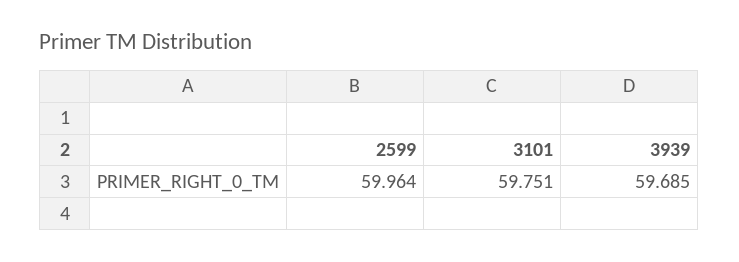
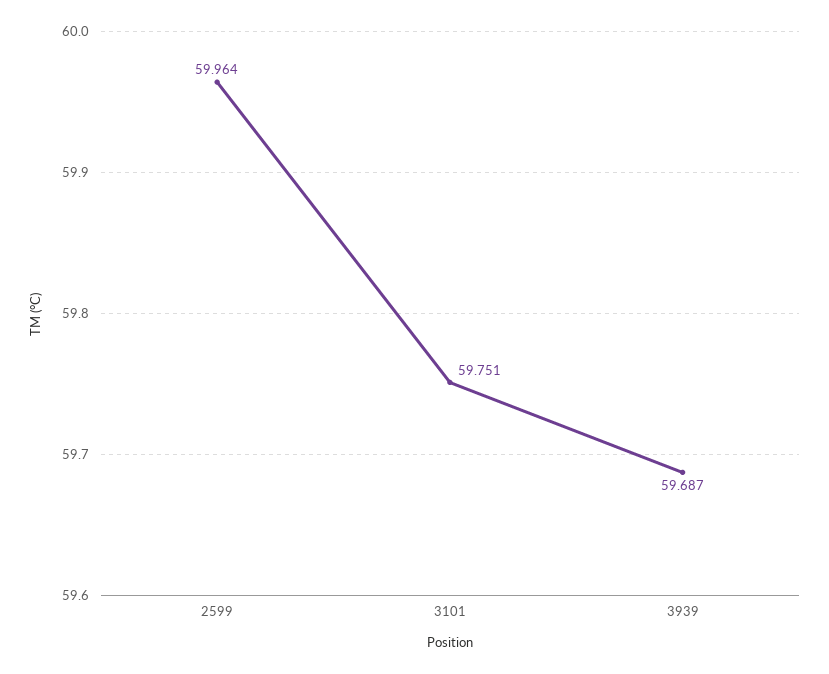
3939: 59.685 -> 59.687

